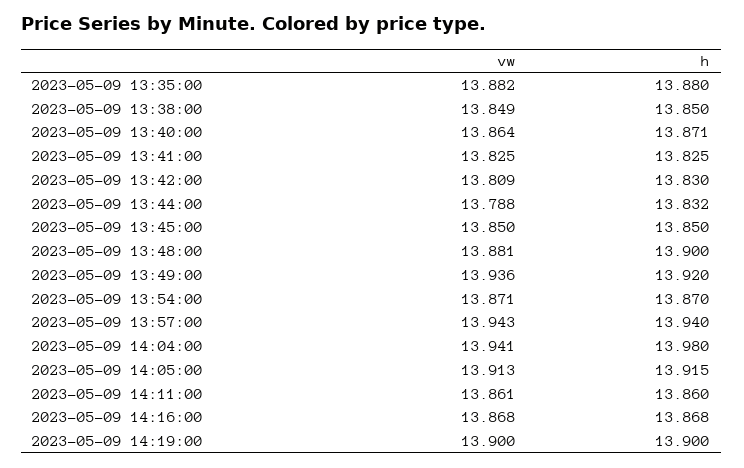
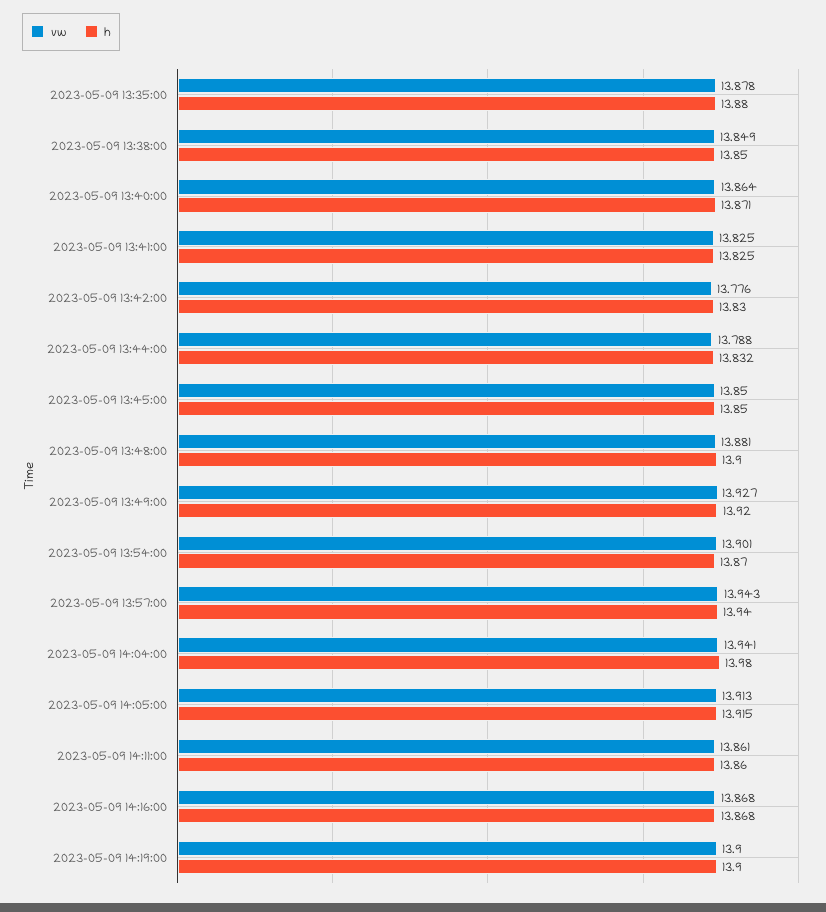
vw, 2023-05-09 13:35:00: 13.882 -> 13.878
vw, 2023-05-09 13:42:00: 13.809 -> 13.776
vw, 2023-05-09 13:49:00: 13.936 -> 13.927
vw, 2023-05-09 13:54:00: 13.871 -> 13.901

